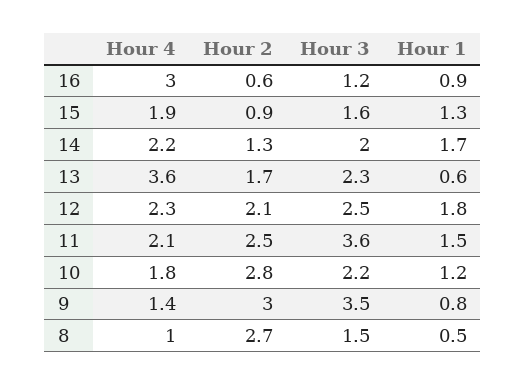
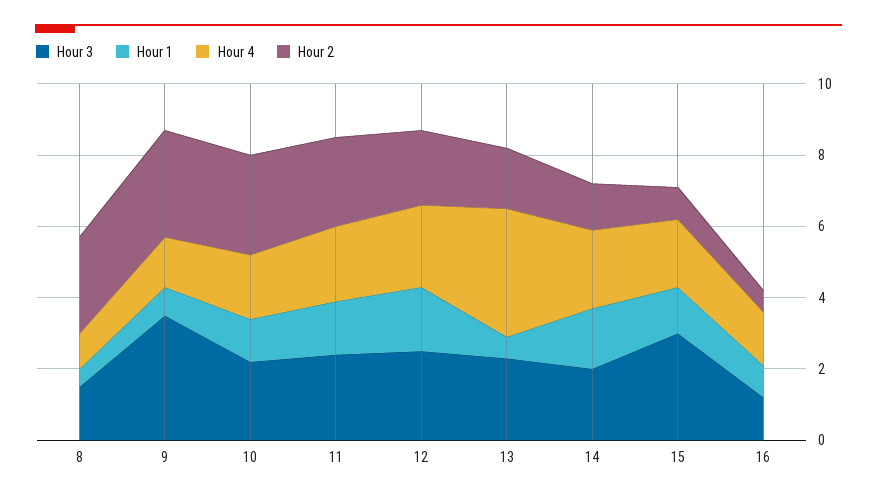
Hour 4, 16: 3 -> 1.5
Hour 3, 15: 1.6 -> 3
Hour 3, 11: 3.6 -> 2.5

